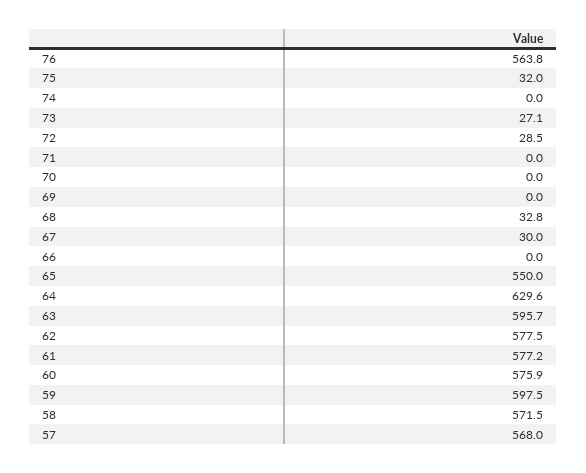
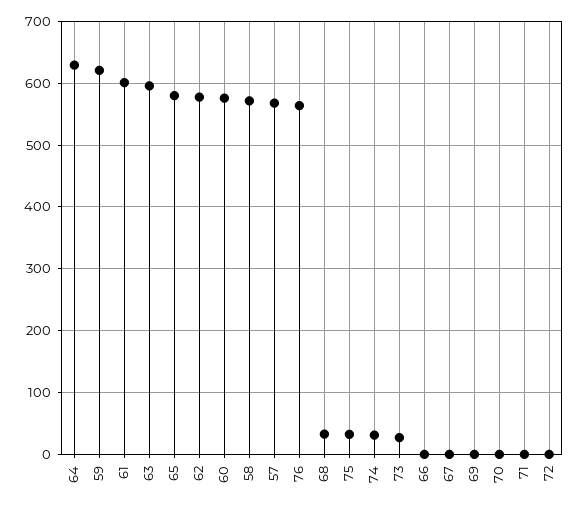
74: 0 -> 30
72: 28.5 -> 0
67: 30 -> 0
65: 550 -> 580
61: 577.2 -> 600
59: 597.5 -> 620

